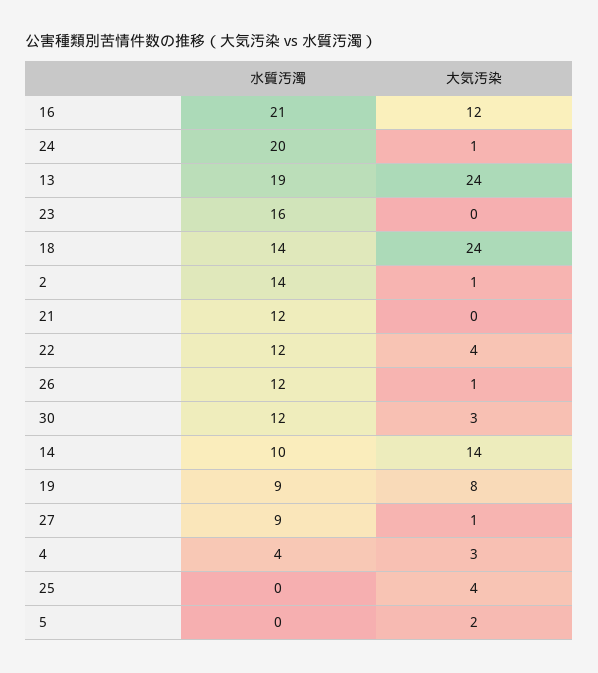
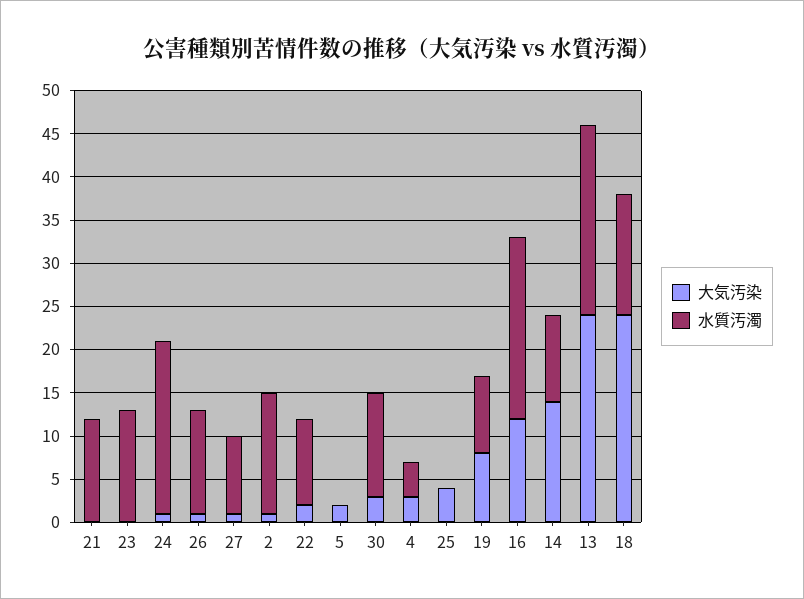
水質汚濁, 13: 19 -> 22
水質汚濁, 23: 16 -> 13
水質汚濁, 22: 12 -> 10
大気汚染, 22: 4 -> 2

